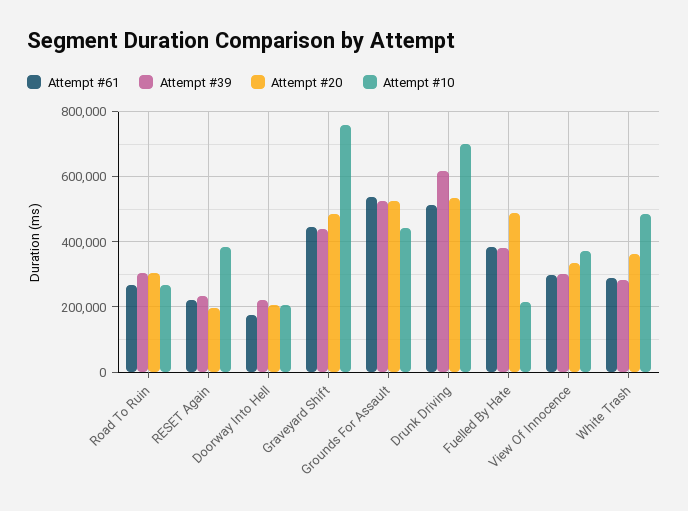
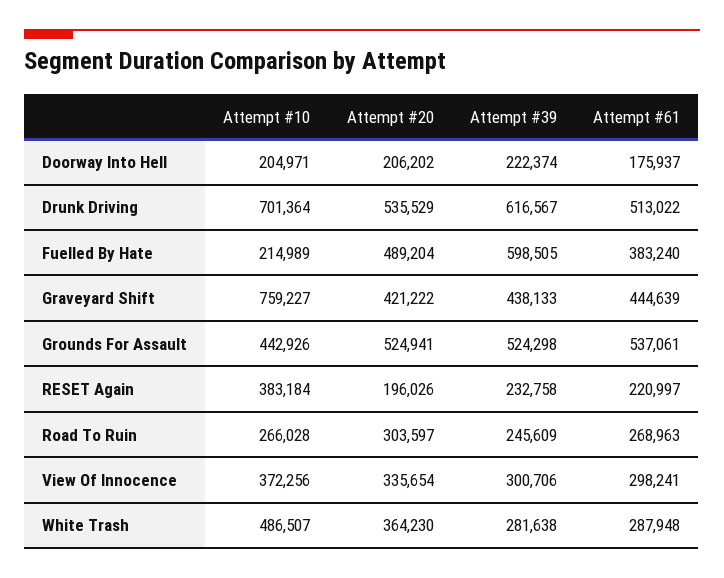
Attempt #39, Road To Ruin: 300000 -> 245609
Attempt #20, Graveyard Shift: 480000 -> 421222
Attempt #39, Fuelled By Hate: 380000 -> 598505

